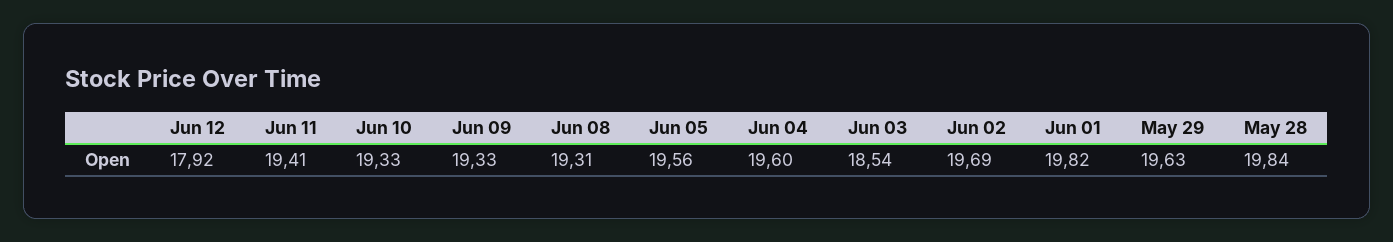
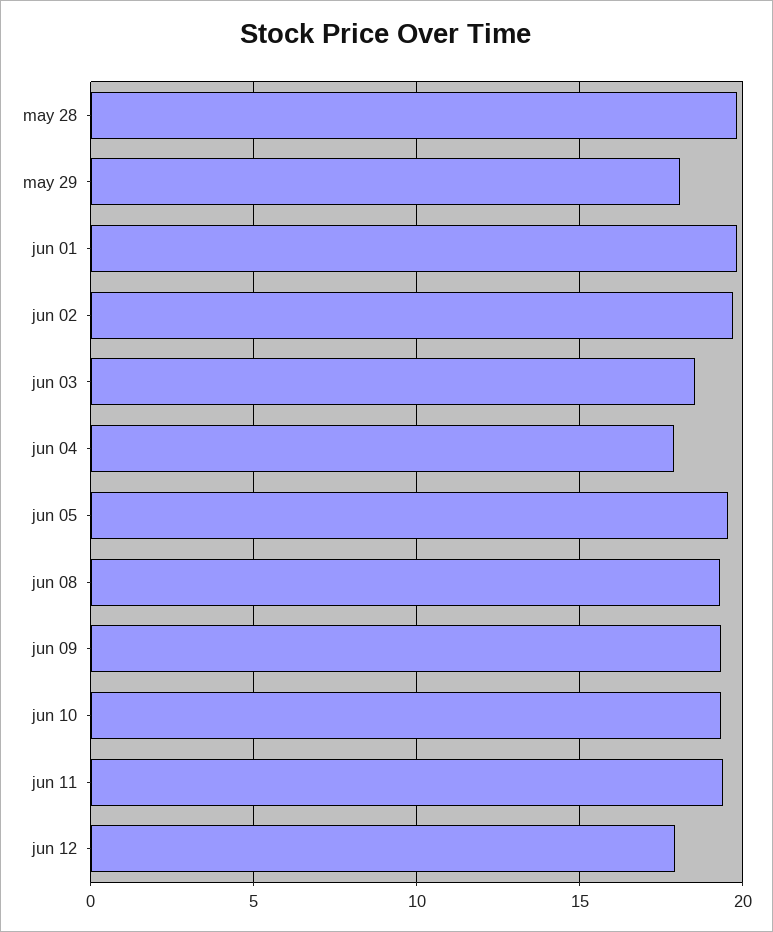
Jun 04: 19.6 -> 18
May 29: 19.63 -> 18

